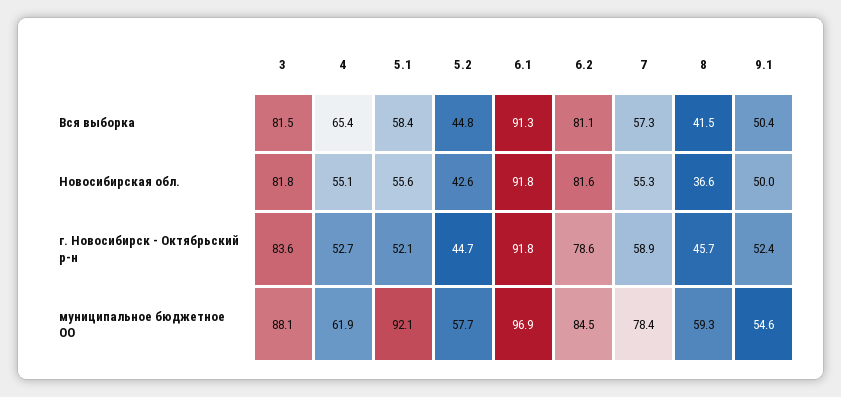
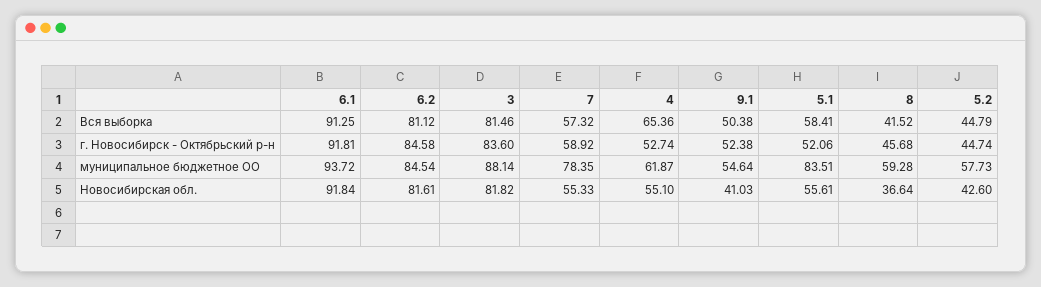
9.1, Новосибирская обл.: 50 -> 41.03
6.2, г. Новосибирск - Октябрьский р-н: 78.6 -> 84.58
5.1, муниципальное бюджетное ОО: 92.1 -> 83.51
6.1, муниципальное бюджетное ОО: 96.9 -> 93.72

